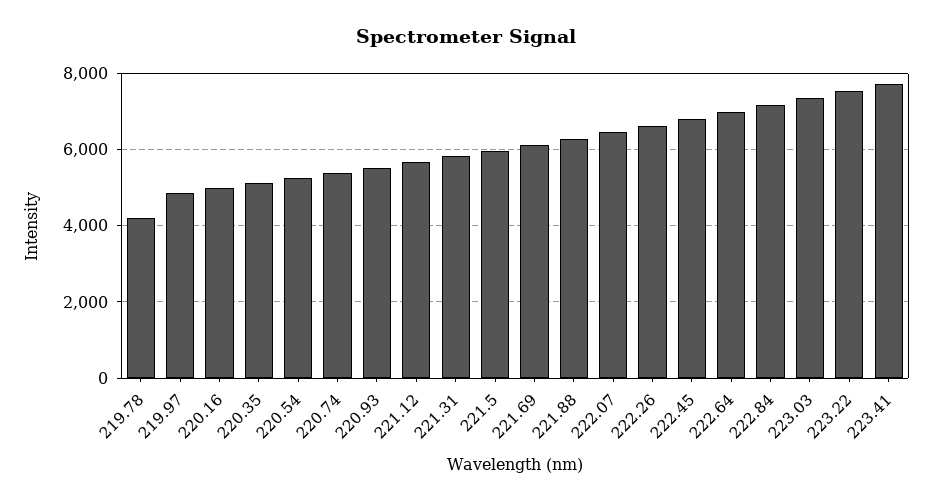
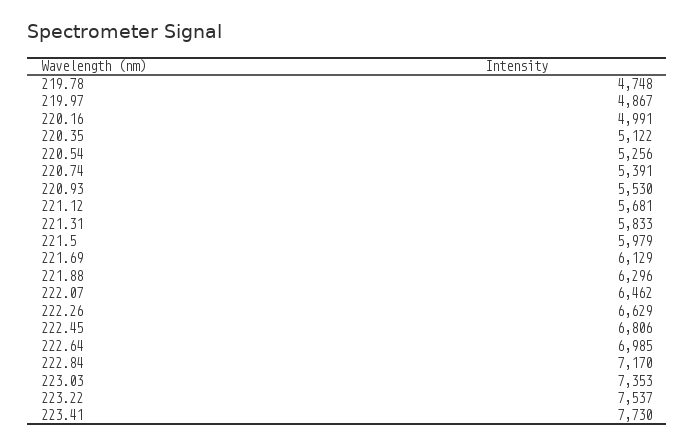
219.78: 4200 -> 4748

